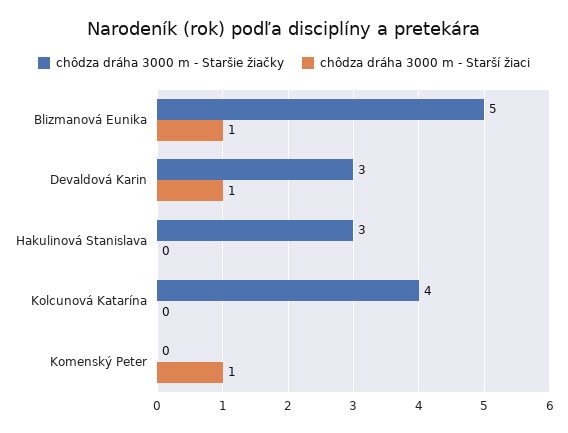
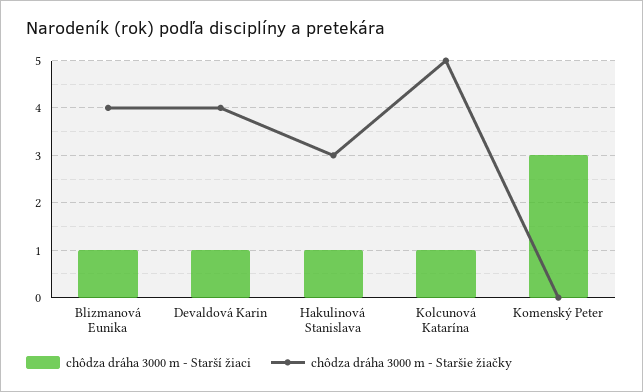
chôdza dráha 3000 m - Staršie žiačky, Blizmanová Eunika: 5 -> 4
chôdza dráha 3000 m - Staršie žiačky, Devaldová Karin: 3 -> 4
chôdza dráha 3000 m - Starší žiaci, Hakulinová Stanislava: 0 -> 1
chôdza dráha 3000 m - Staršie žiačky, Kolcunová Katarína: 4 -> 5
chôdza dráha 3000 m - Starší žiaci, Kolcunová Katarína: 0 -> 1
chôdza dráha 3000 m - Starší žiaci, Komenský Peter: 1 -> 3

